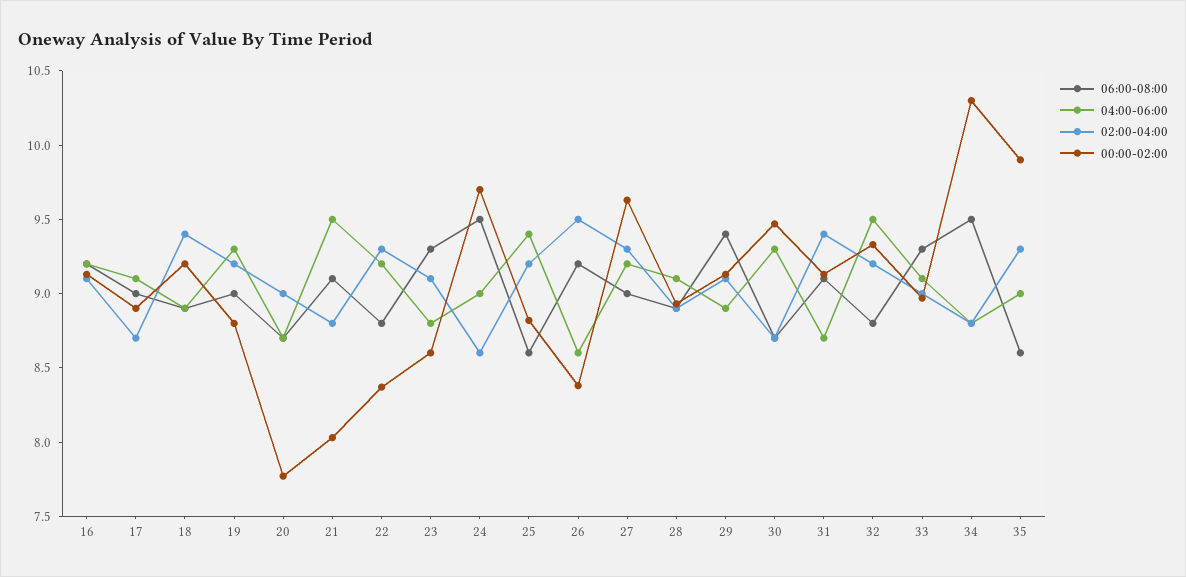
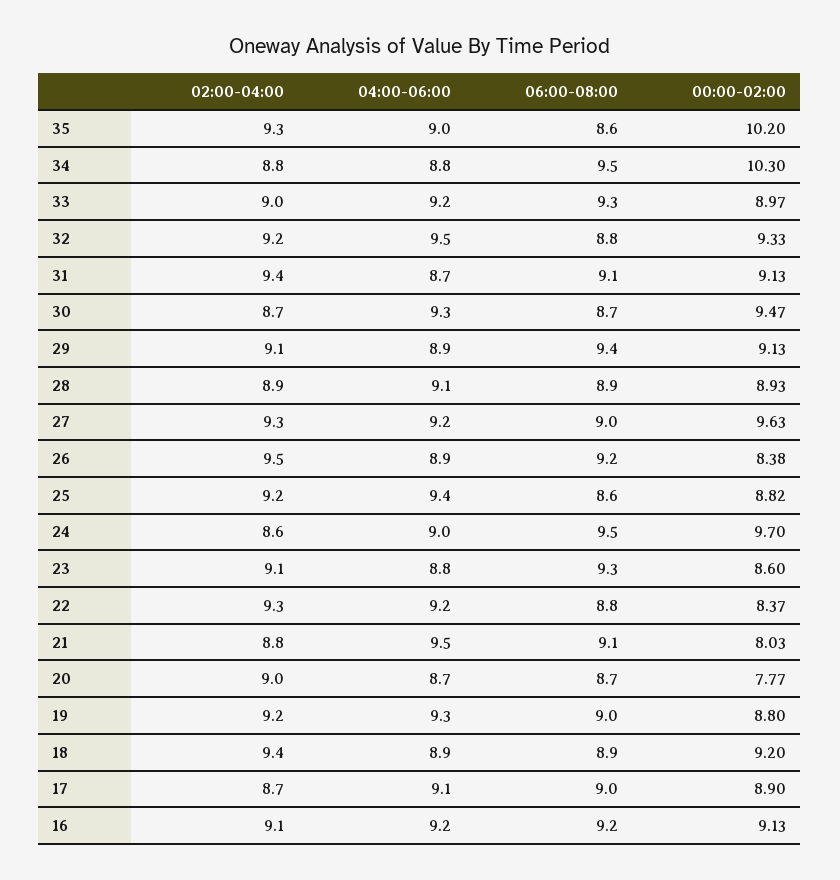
04:00-06:00, 26: 8.6 -> 8.9
04:00-06:00, 33: 9.1 -> 9.2
00:00-02:00, 35: 9.9 -> 10.2

